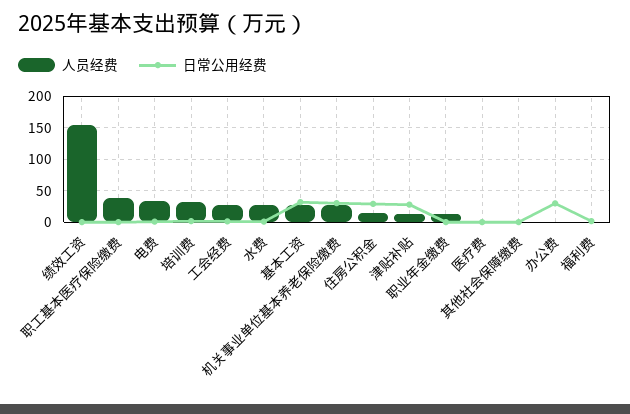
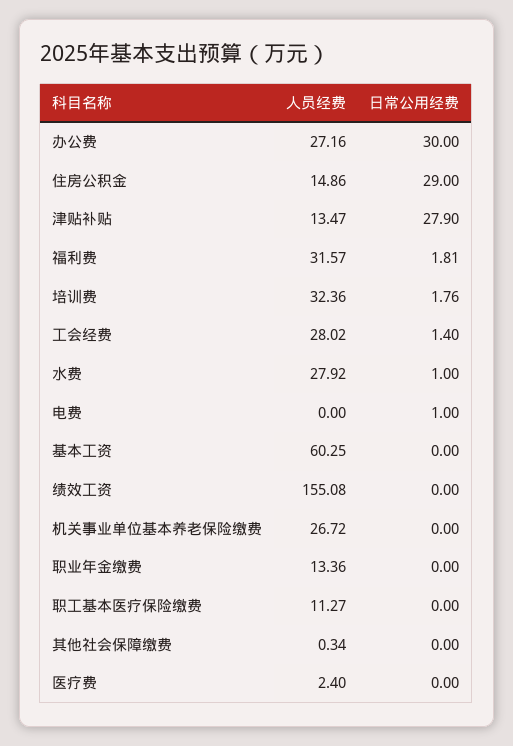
人员经费, 职工基本医疗保险缴费: 40 -> 11.27
人员经费, 电费: 30 -> 0
人员经费, 基本工资: 30 -> 60.25
日常公用经费, 基本工资: 30 -> 0
日常公用经费, 机关事业单位基本养老保险缴费: 30 -> 0
人员经费, 办公费: 0 -> 27.16
人员经费, 福利费: 0 -> 31.57

